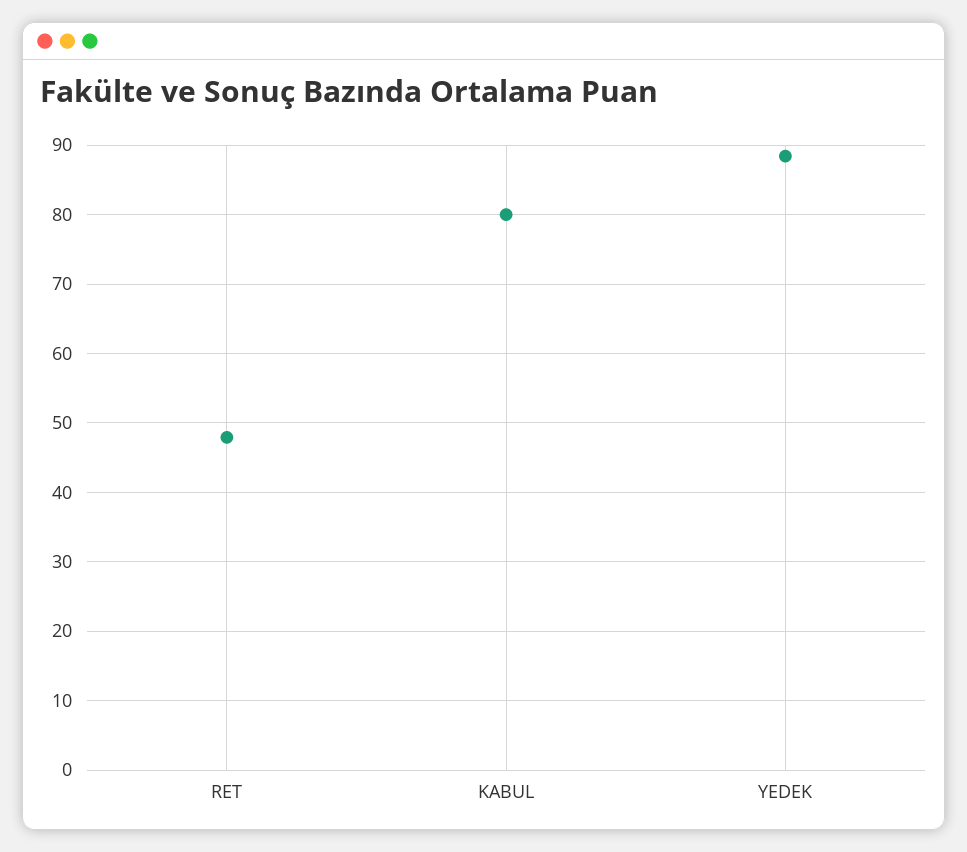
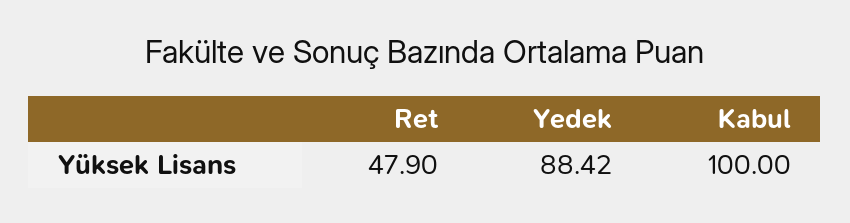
KABUL: 80 -> 100

